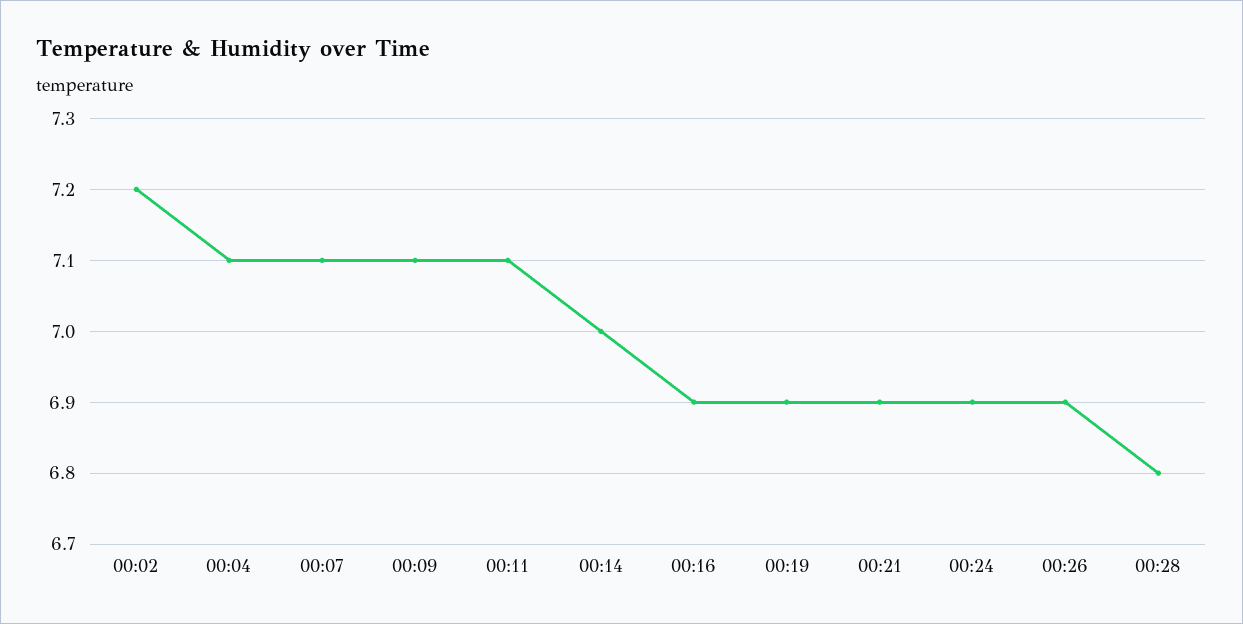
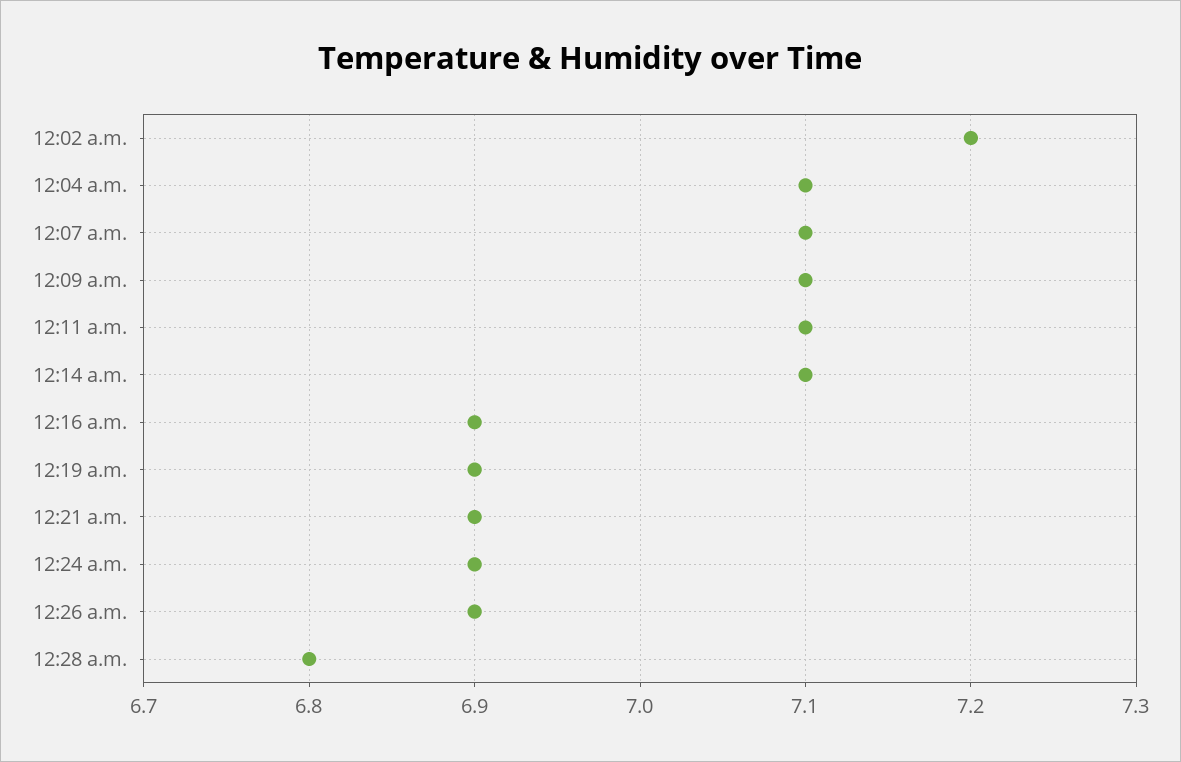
00:14: 7 -> 7.1

